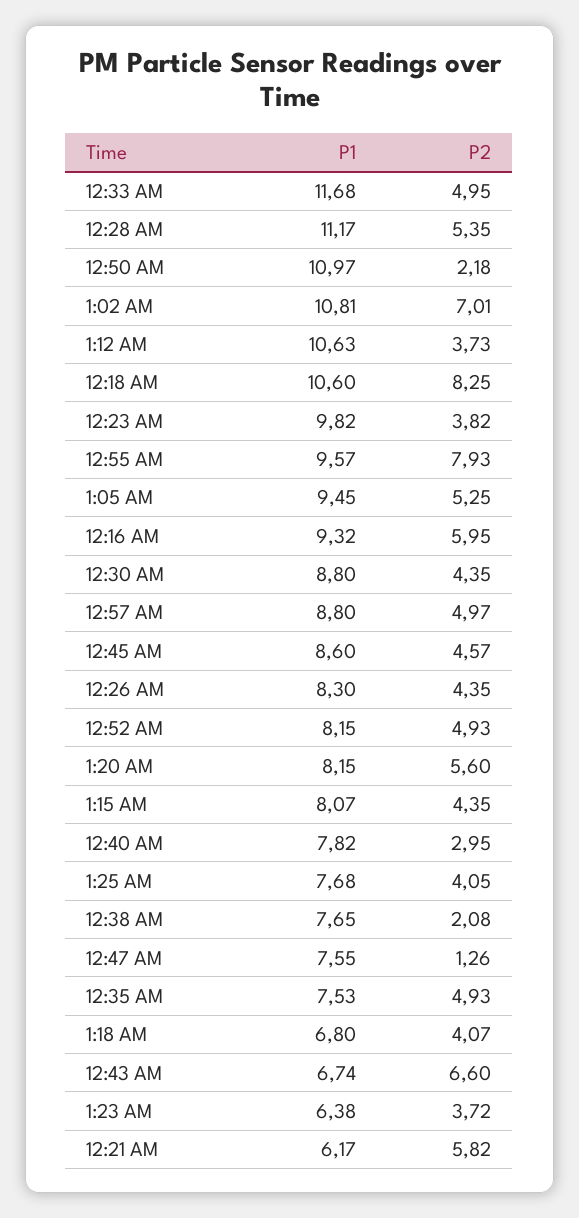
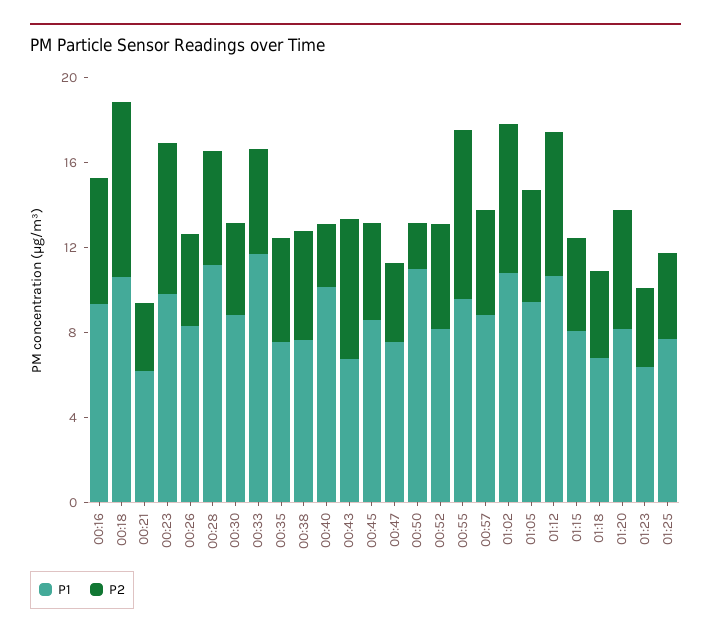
P2, 1:12 AM: 3.73 -> 7
P2, 12:23 AM: 3.82 -> 7
P1, 12:40 AM: 7.82 -> 10
P2, 12:38 AM: 2.08 -> 5
P2, 12:47 AM: 1.26 -> 4
P2, 12:21 AM: 5.82 -> 3

